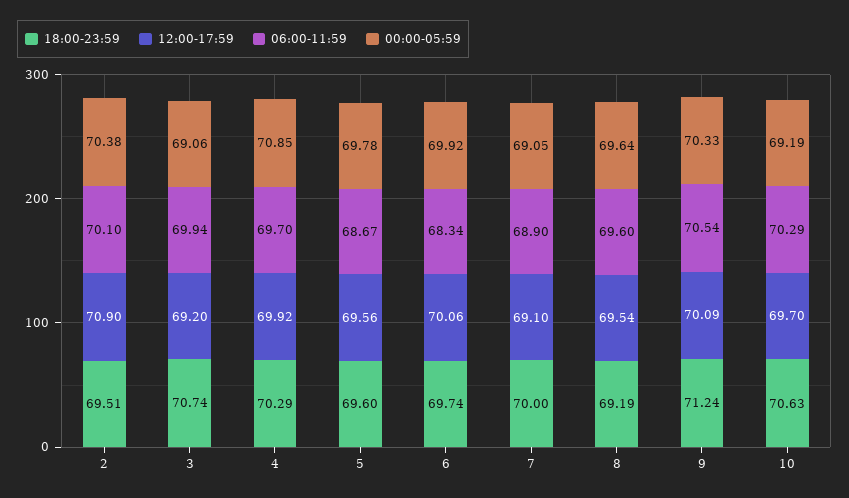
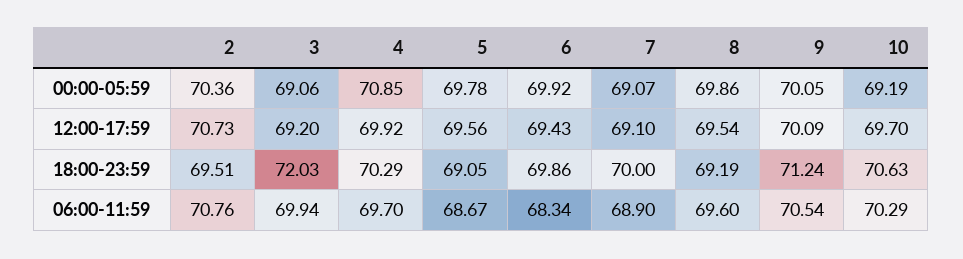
12:00-17:59, 2: 70.9 -> 70.73
06:00-11:59, 2: 70.1 -> 70.76
00:00-05:59, 2: 70.38 -> 70.36
18:00-23:59, 3: 70.74 -> 72.03
18:00-23:59, 5: 69.6 -> 69.05
18:00-23:59, 6: 69.74 -> 69.86
12:00-17:59, 6: 70.06 -> 69.43
00:00-05:59, 7: 69.05 -> 69.07
00:00-05:59, 8: 69.64 -> 69.86
00:00-05:59, 9: 70.33 -> 70.05

